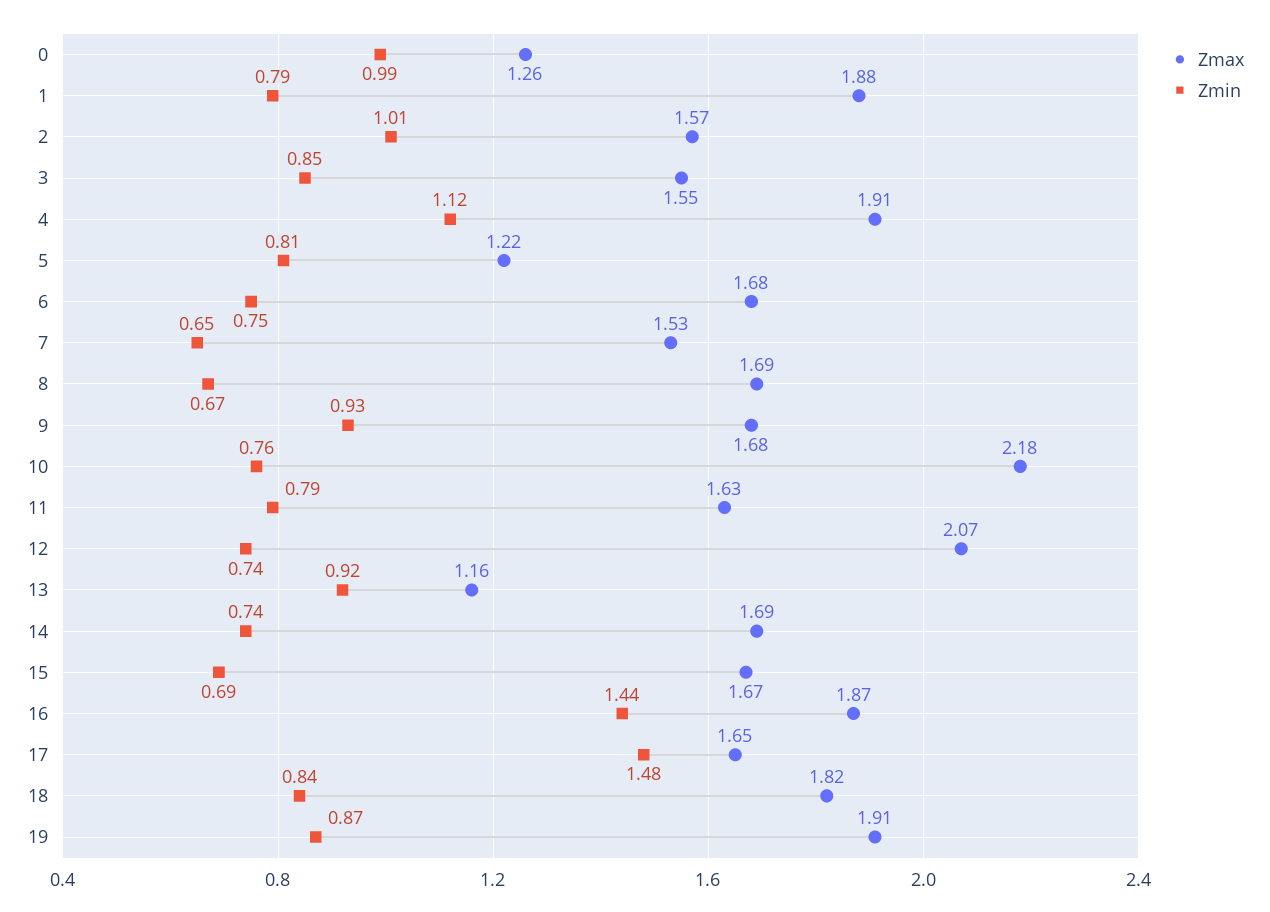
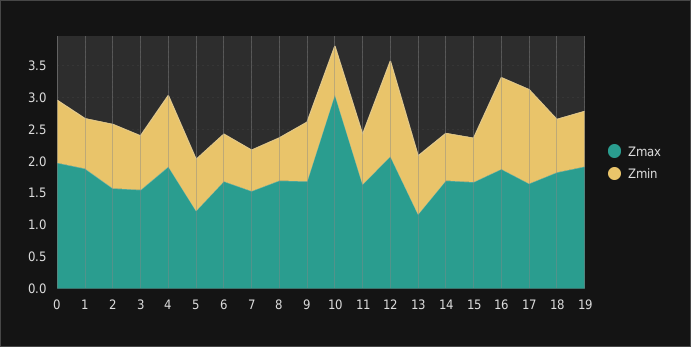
Zmax, 0: 1.26 -> 2
Zmax, 10: 2.18 -> 3
Zmin, 12: 0.74 -> 1.5

